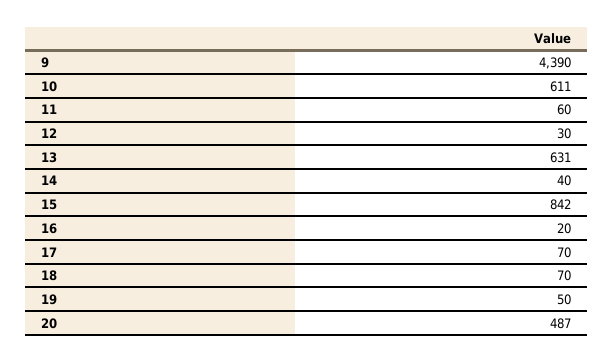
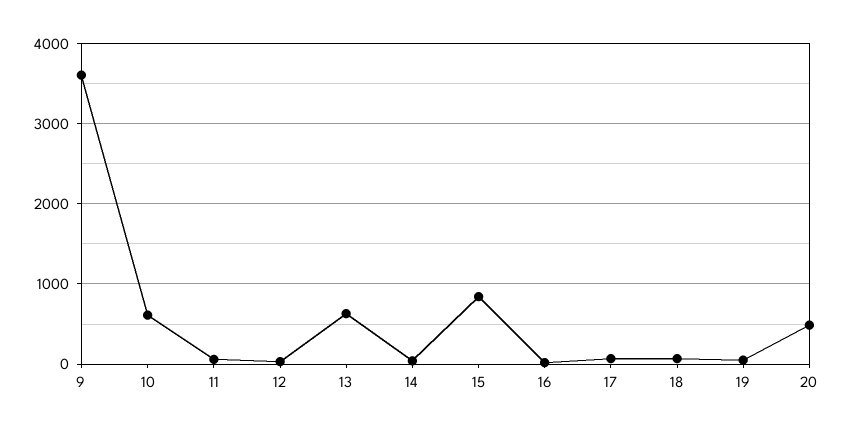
9: 4390 -> 3600

